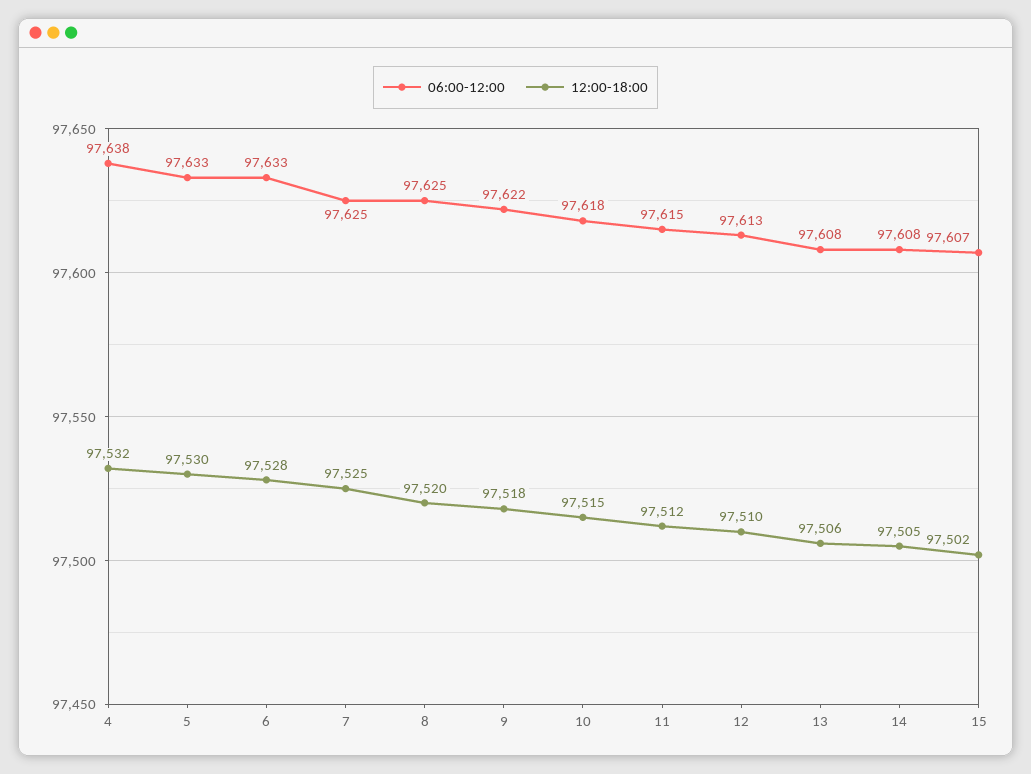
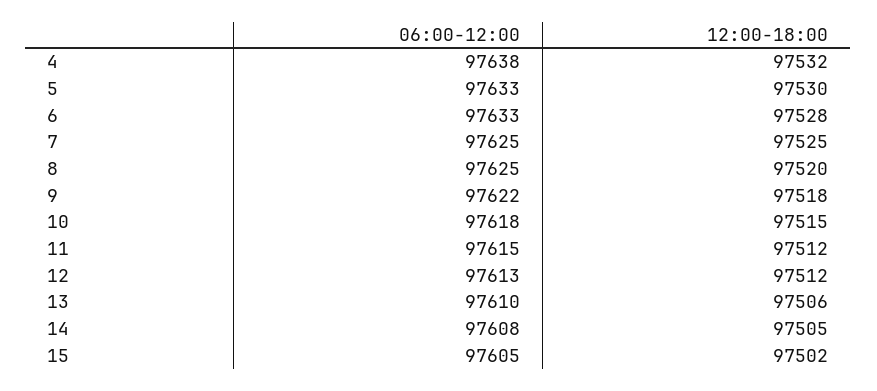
12:00-18:00, 12: 97510 -> 97512
06:00-12:00, 13: 97608 -> 97610
06:00-12:00, 15: 97607 -> 97605

